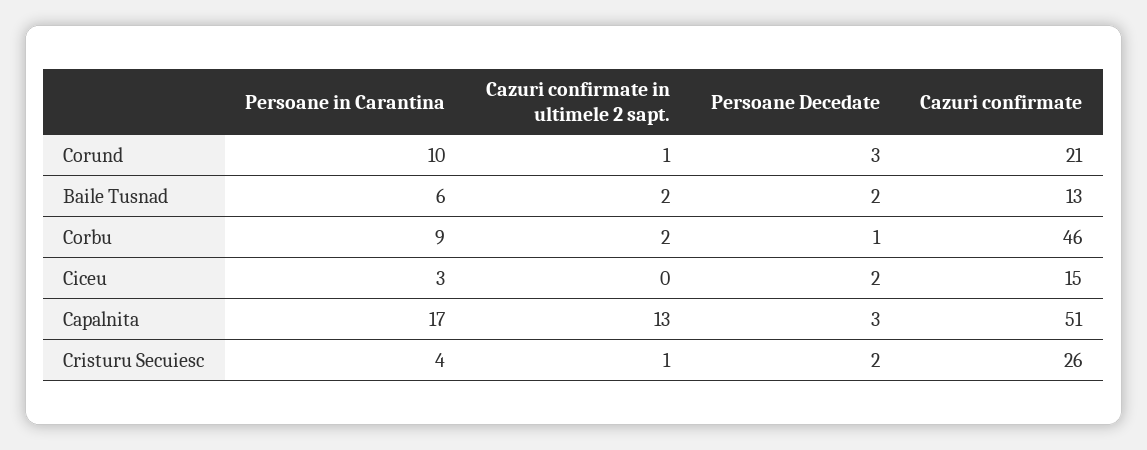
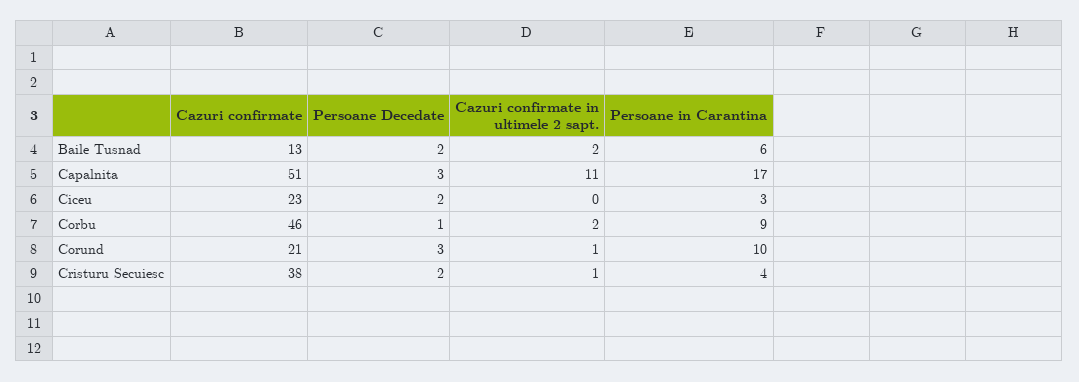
Cazuri confirmate, Ciceu: 15 -> 23
Cazuri confirmate in ultimele 2 sapt., Capalnita: 13 -> 11
Cazuri confirmate, Cristuru Secuiesc: 26 -> 38

